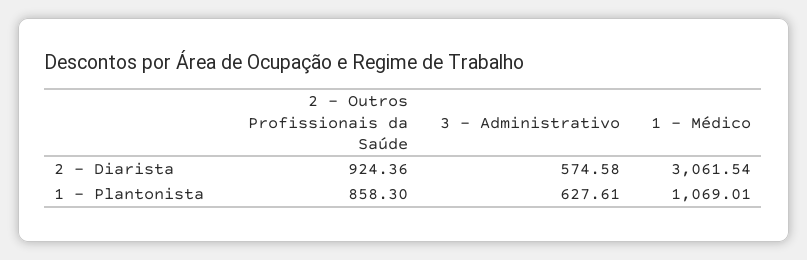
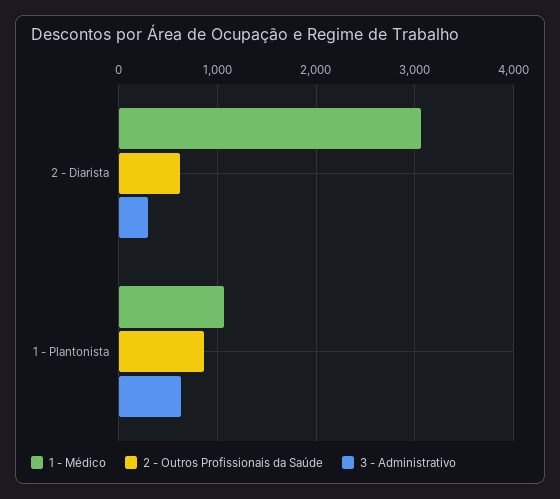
2 - Outros Profissionais da Saúde, 2 - Diarista: 924.36 -> 600
3 - Administrativo, 2 - Diarista: 574.58 -> 300

